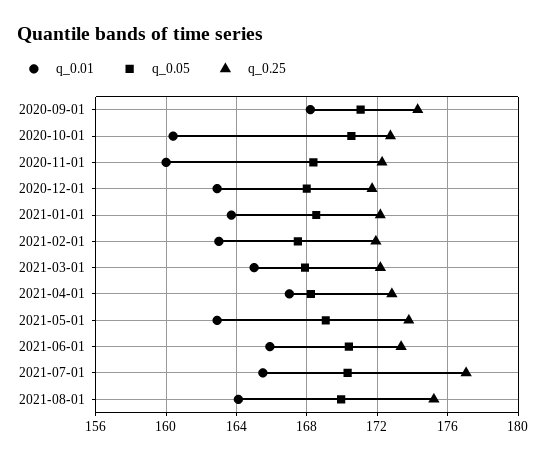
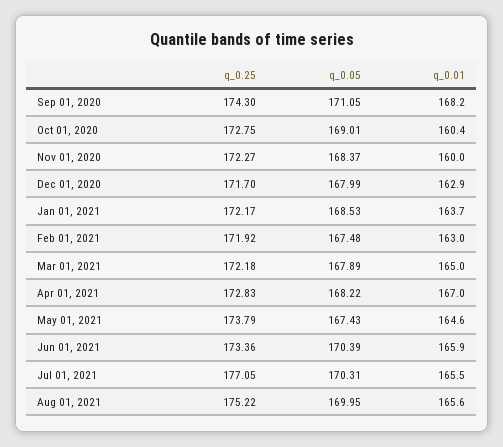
q_0.05, 2020-10-01: 170.5 -> 169.01
q_0.01, 2021-05-01: 163 -> 164.6
q_0.05, 2021-05-01: 169 -> 167.43
q_0.01, 2021-08-01: 164 -> 165.6

